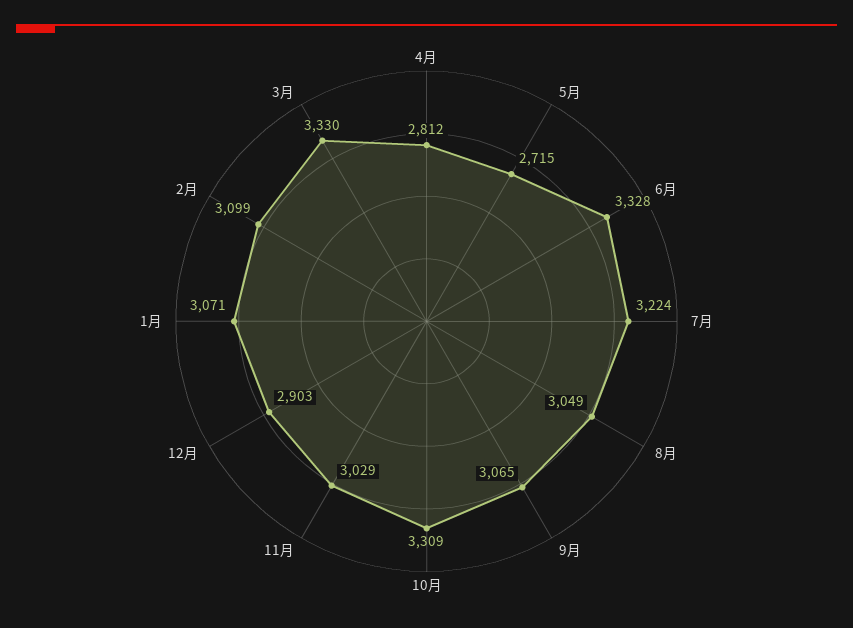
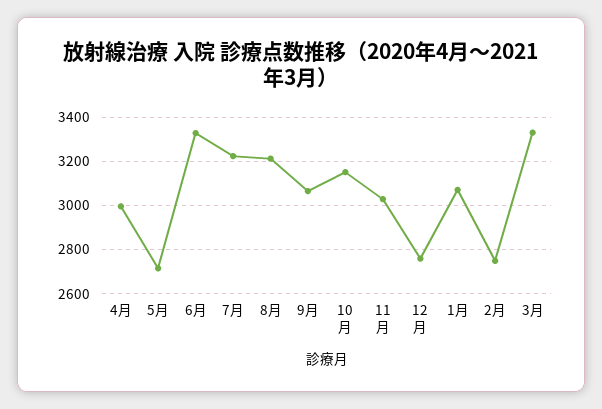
4月: 2812 -> 3000
8月: 3049 -> 3200
10月: 3309 -> 3150
12月: 2903 -> 2750
2月: 3099 -> 2750

